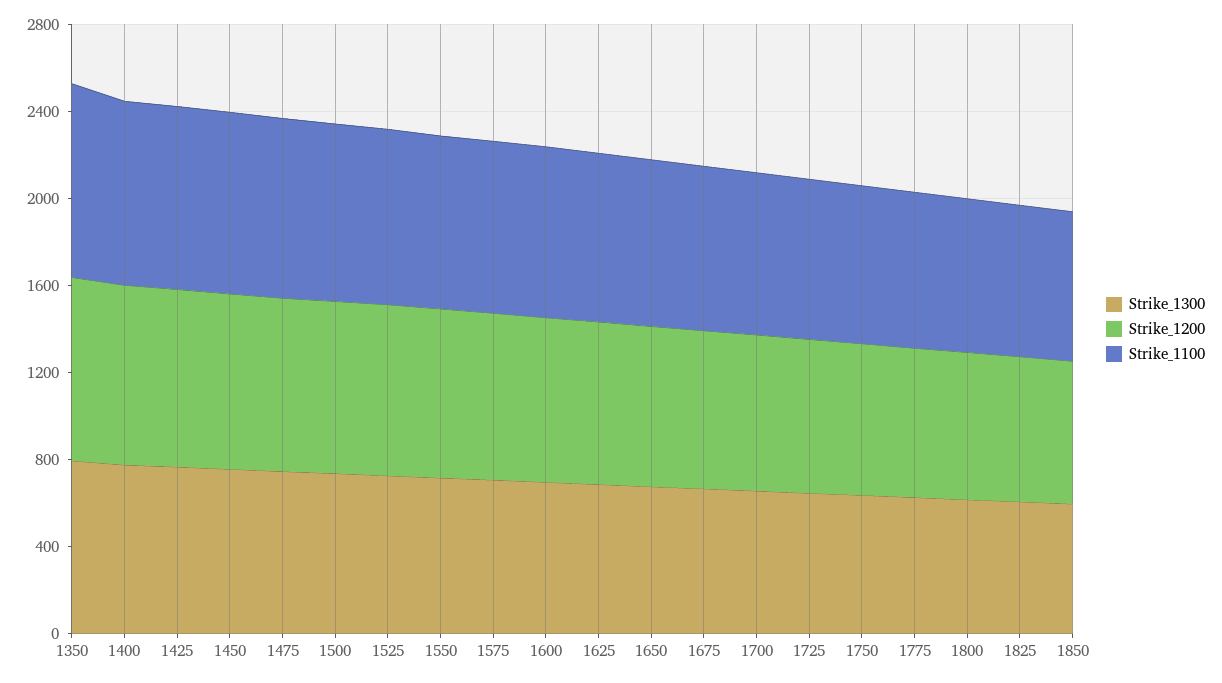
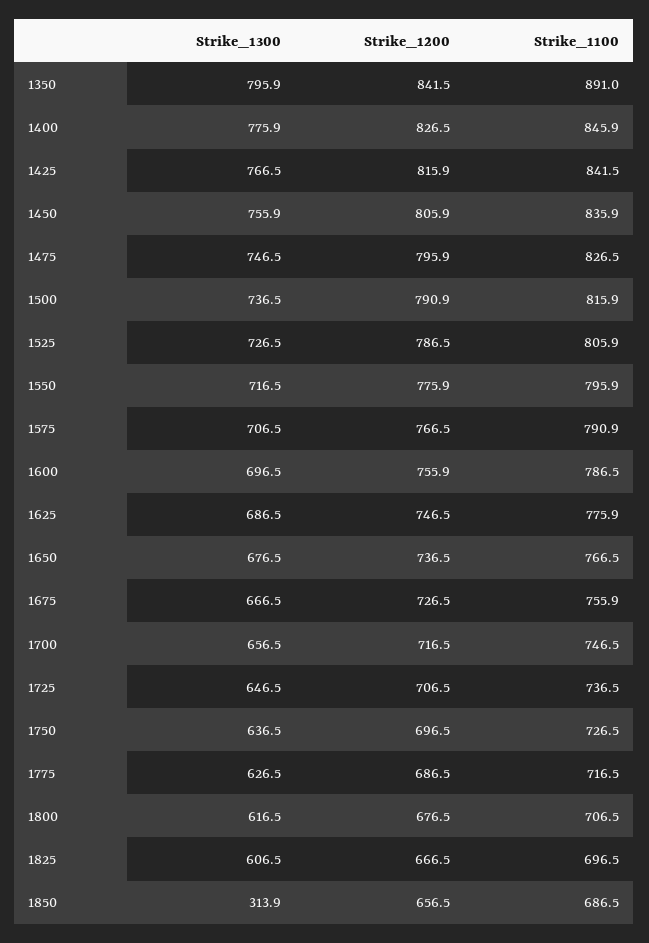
Strike_1300, 1850: 600 -> 313.9

